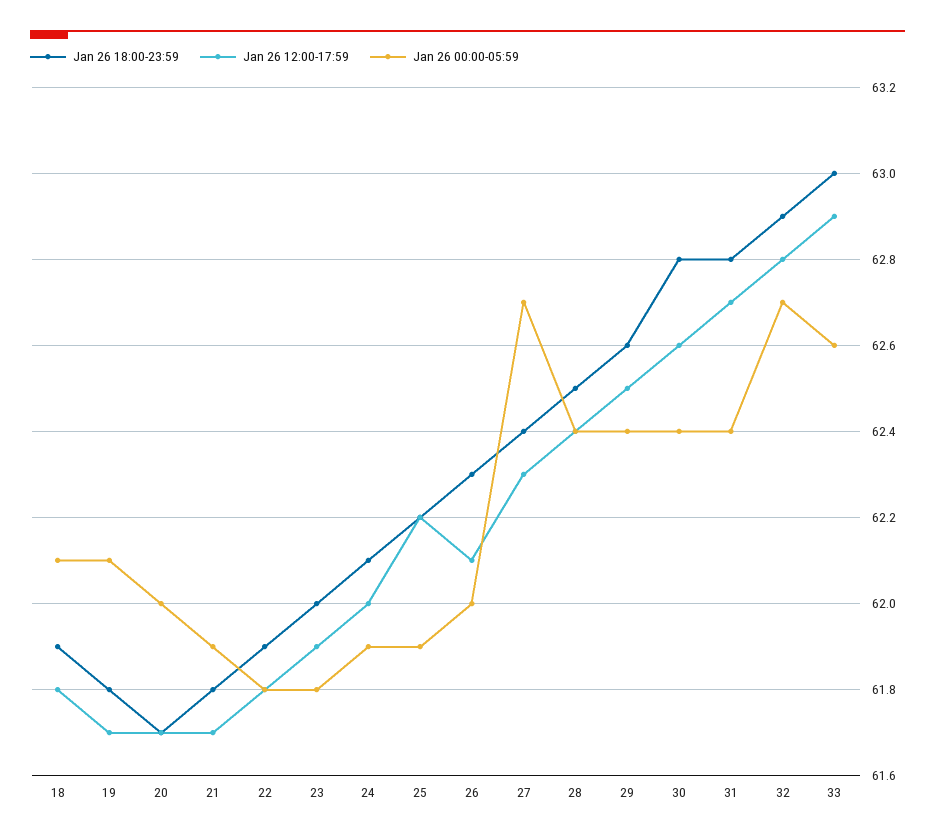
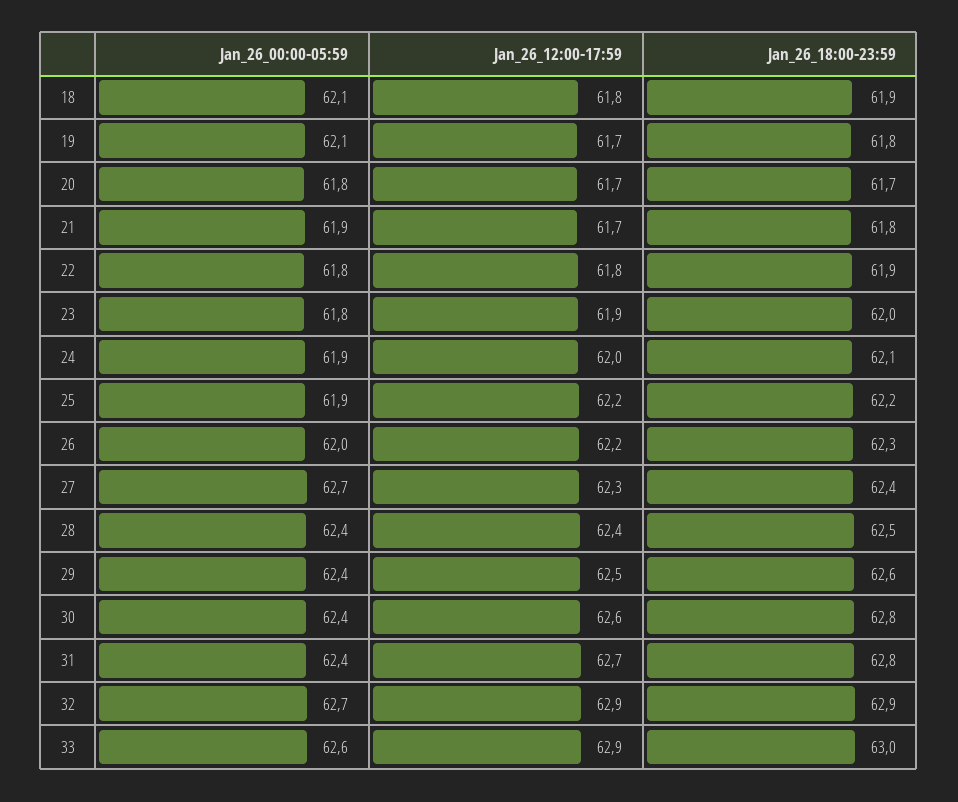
Jan 26 00:00-05:59, 20: 62 -> 61.8
Jan 26 12:00-17:59, 26: 62.1 -> 62.2
Jan 26 12:00-17:59, 32: 62.8 -> 62.9

